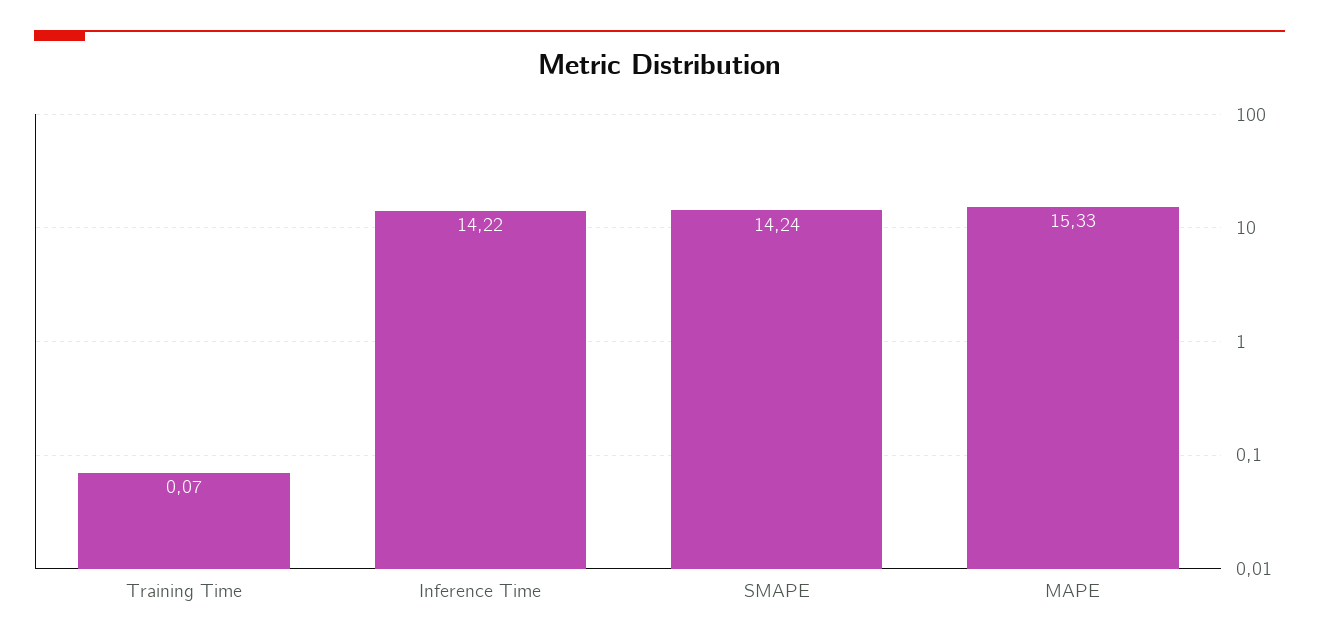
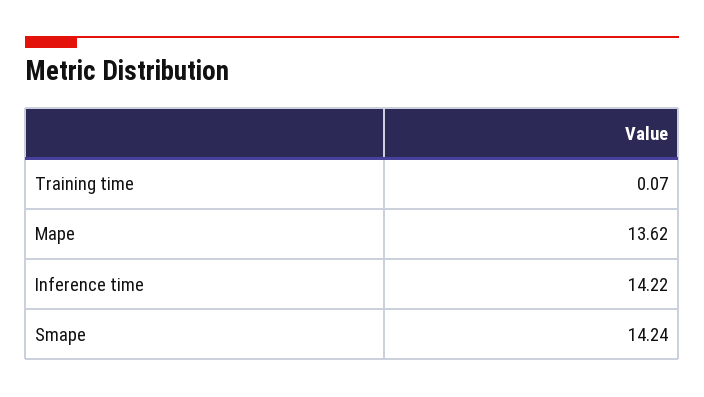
MAPE: 15.33 -> 13.62

